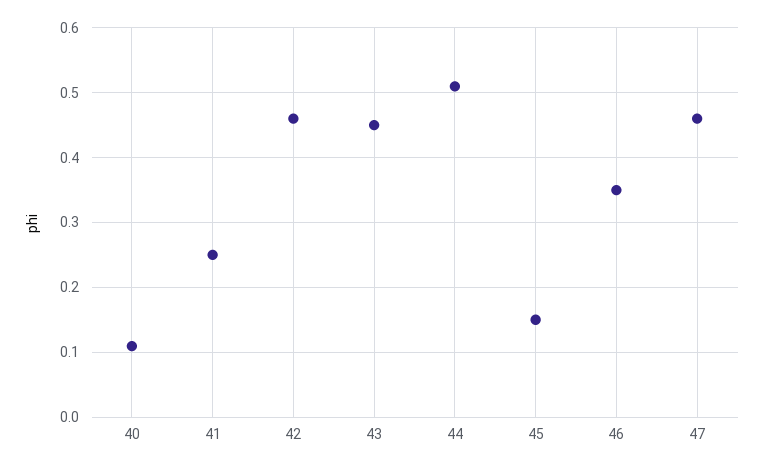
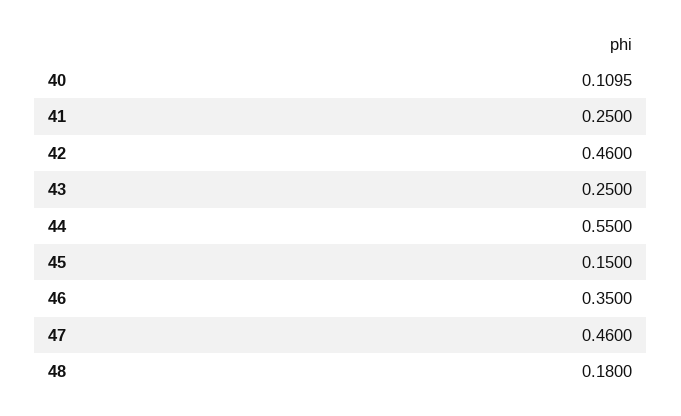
43: 0.45 -> 0.25
44: 0.51 -> 0.55
48: none -> 0.18

